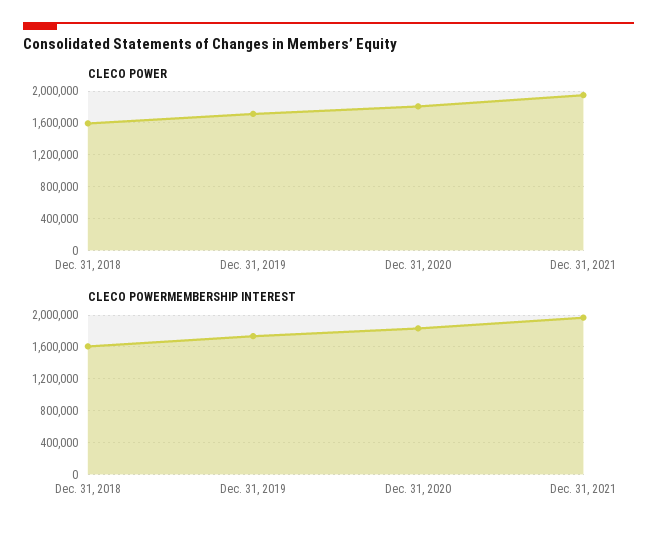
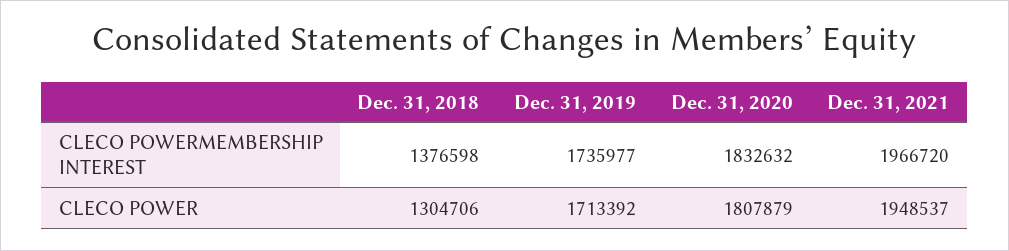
CLECO POWER, Dec. 31, 2018: 1600000 -> 1304706
CLECO POWERMEMBERSHIP INTEREST, Dec. 31, 2018: 1600000 -> 1376598

